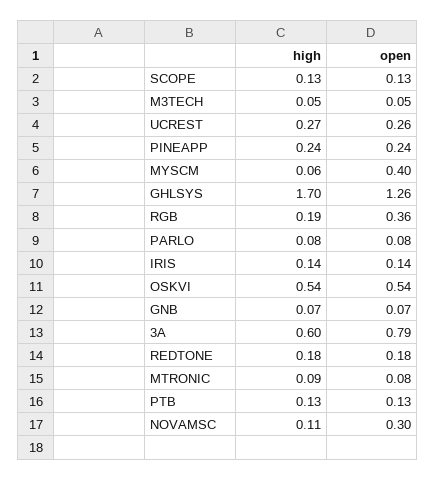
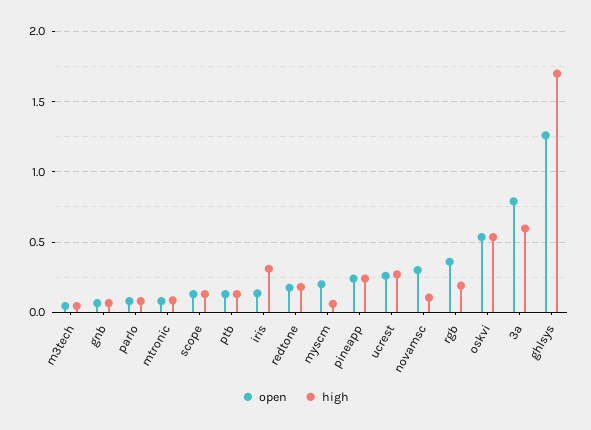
open, MYSCM: 0.4 -> 0.2
high, IRIS: 0.14 -> 0.3

